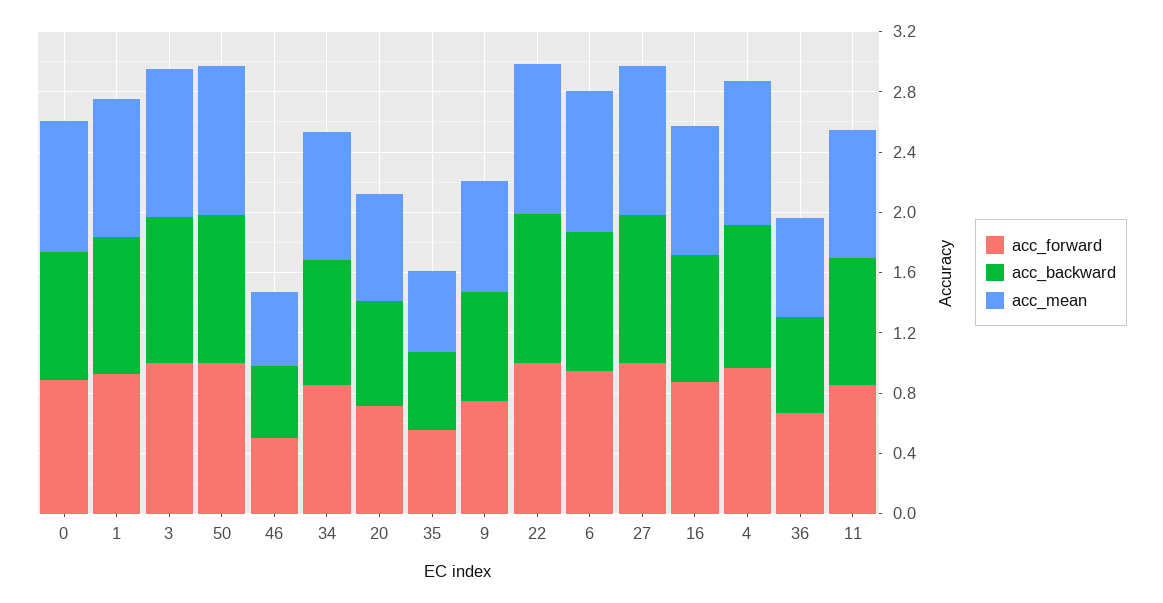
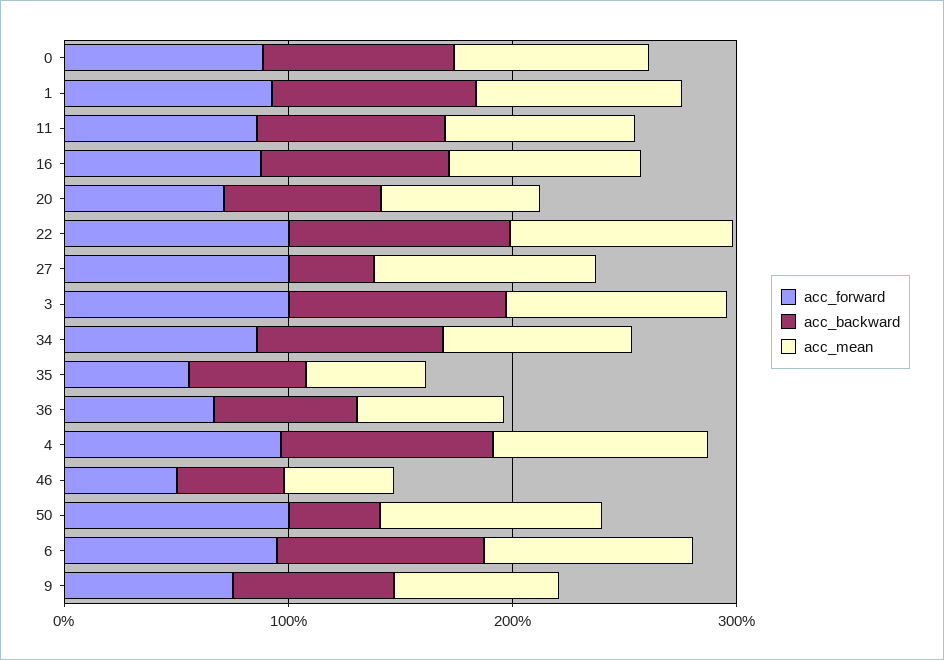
acc_backward, 50: 1 -> 0.4
acc_backward, 27: 1 -> 0.4

